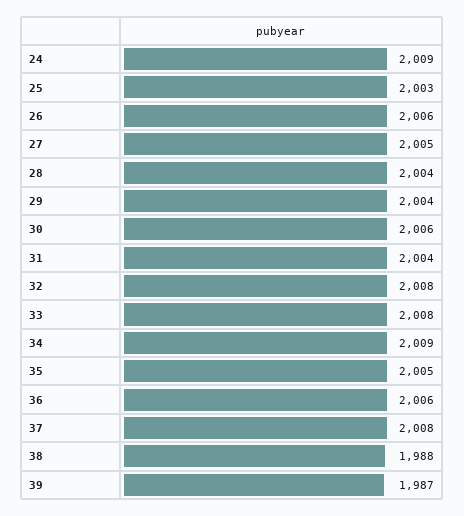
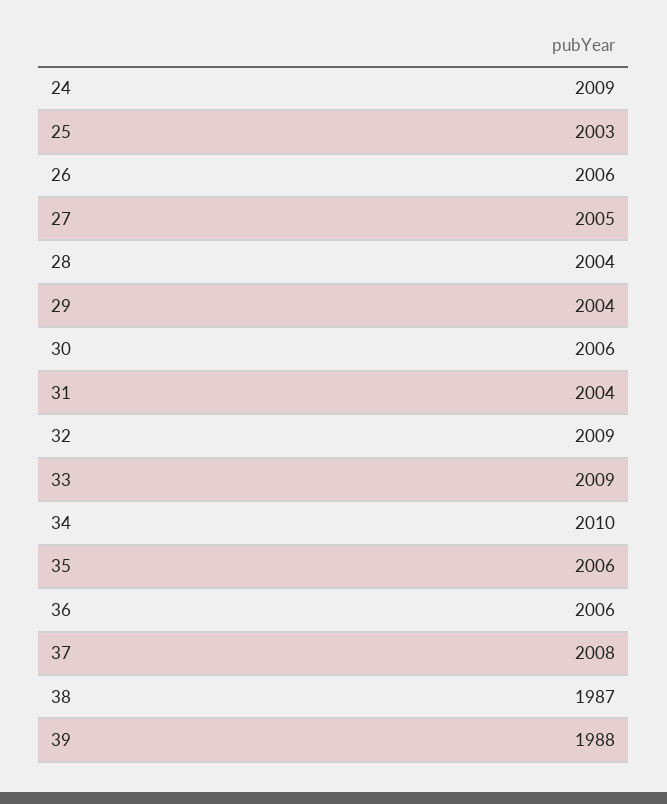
32: 2008 -> 2009
33: 2008 -> 2009
34: 2009 -> 2010
35: 2005 -> 2006
38: 1988 -> 1987
39: 1987 -> 1988

